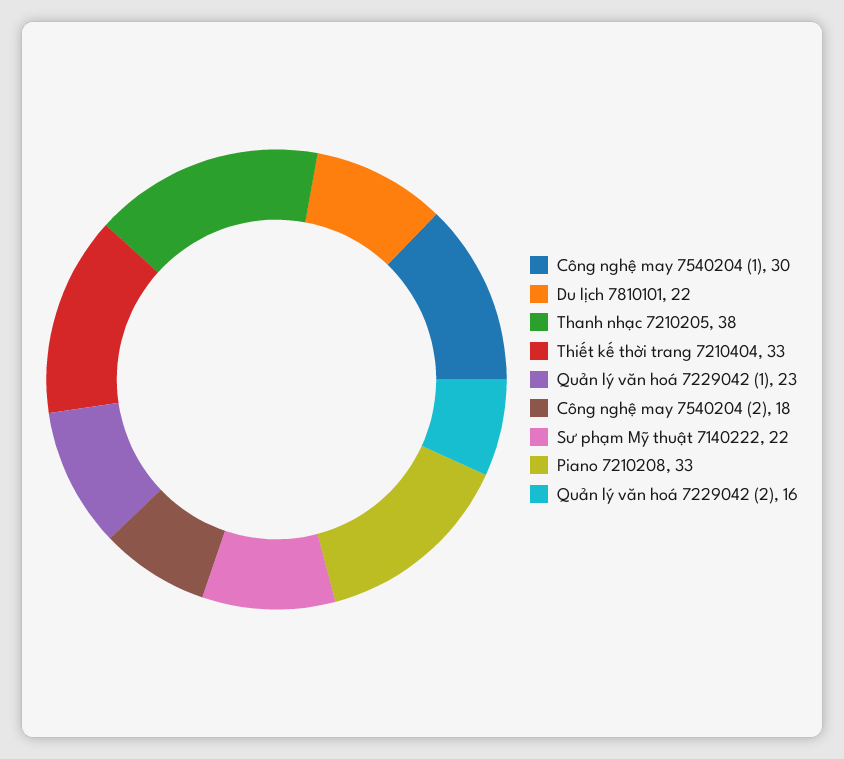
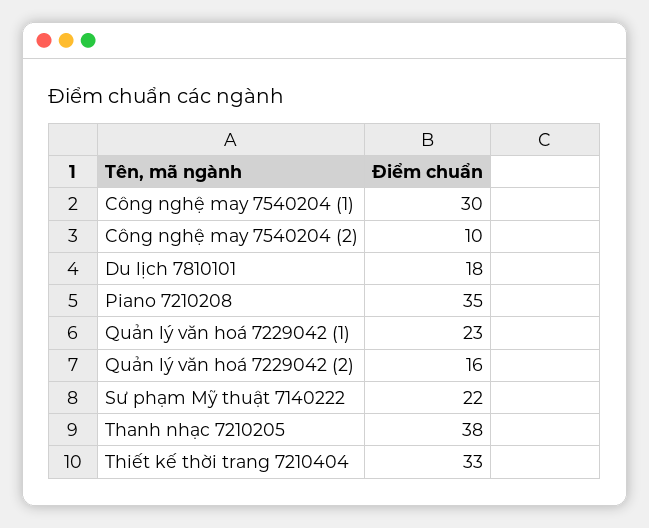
Du lịch 7810101: 22 -> 18
Công nghệ may 7540204 (2): 18 -> 10
Piano 7210208: 33 -> 35

